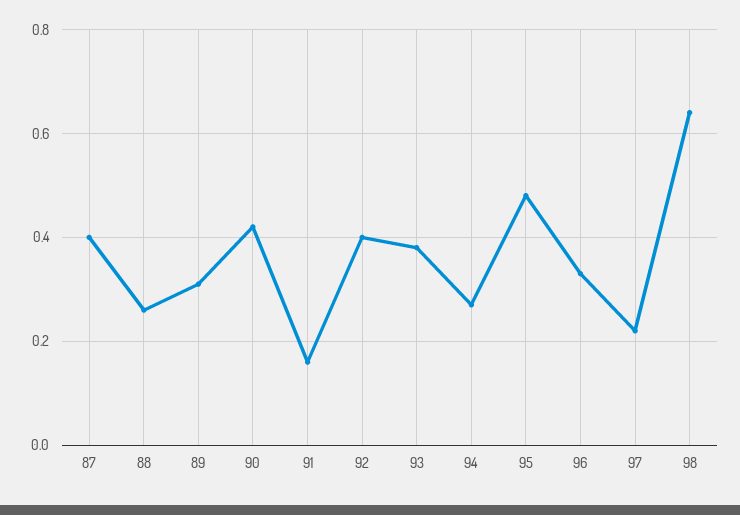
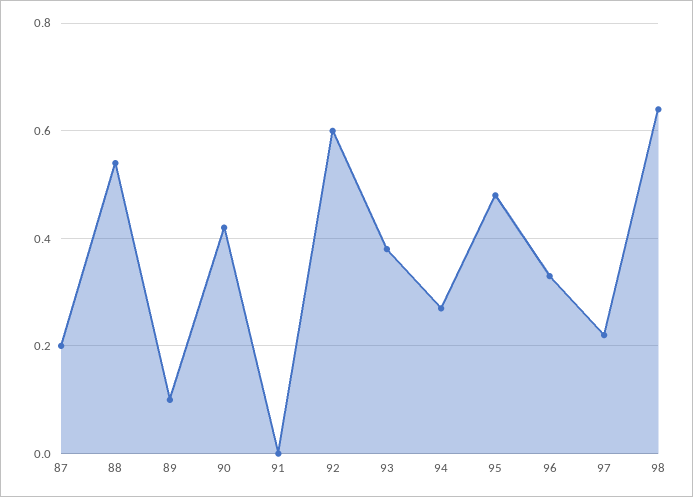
87: 0.4 -> 0.2
88: 0.25 -> 0.55
89: 0.3 -> 0.1
91: 0.15 -> 0
92: 0.4 -> 0.6

